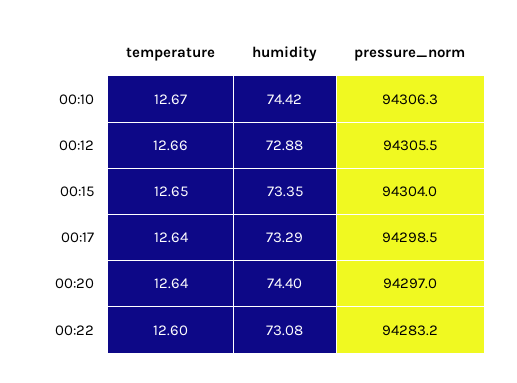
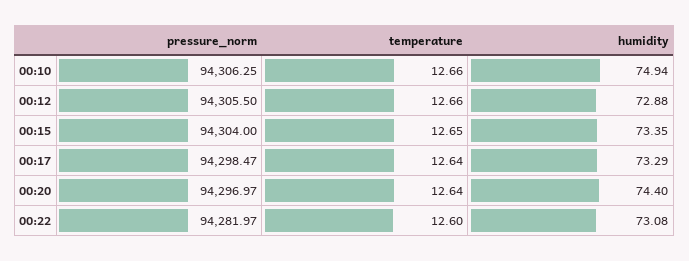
temperature, 00:10: 12.67 -> 12.66
humidity, 00:10: 74.42 -> 74.94
pressure_norm, 00:22: 94283.2 -> 94281.97

